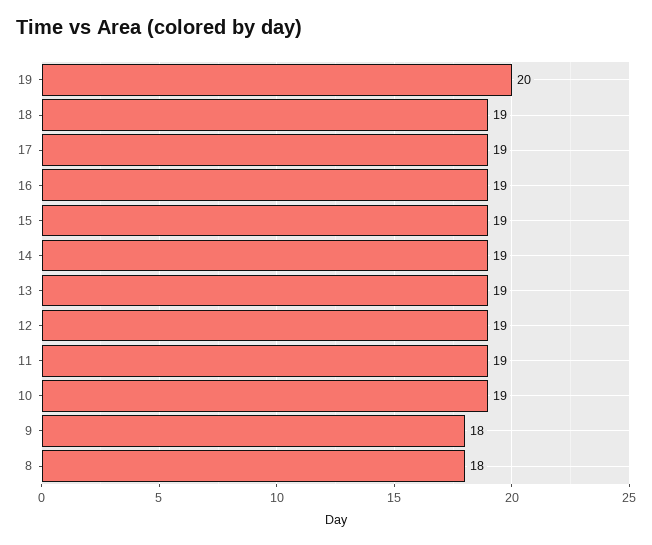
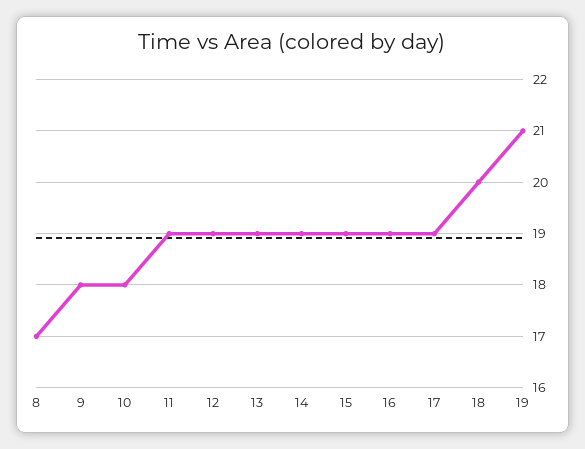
19: 20 -> 21
18: 19 -> 20
10: 19 -> 18
8: 18 -> 17

